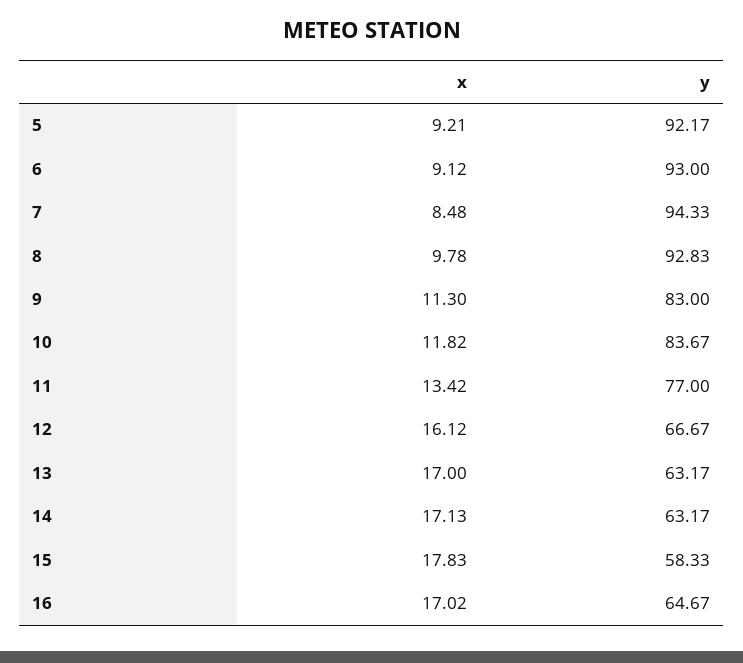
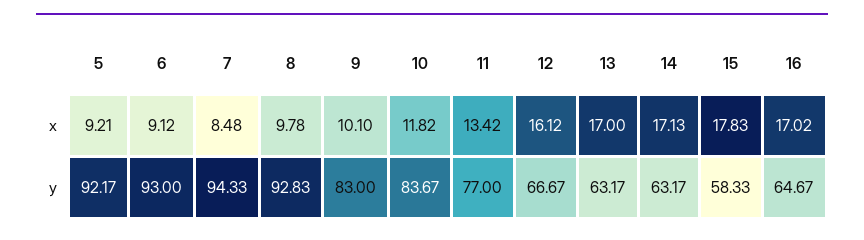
x, 9: 11.3 -> 10.1

